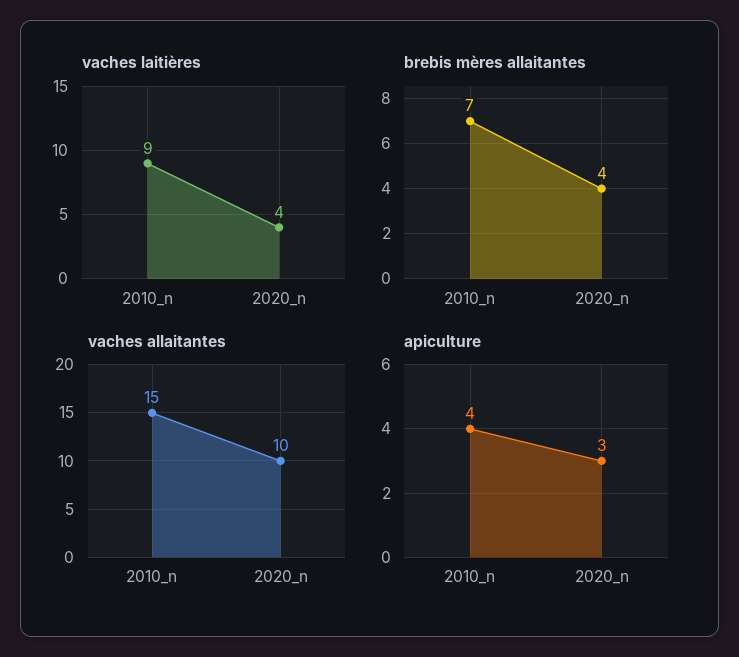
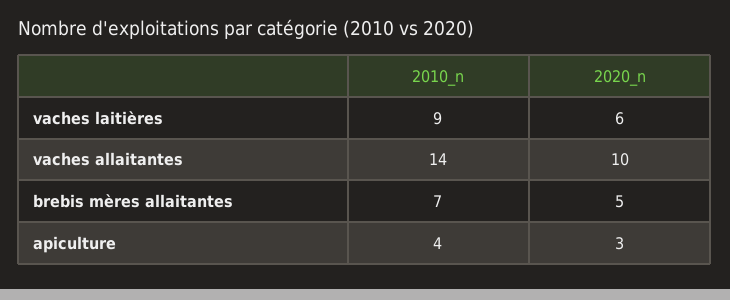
vaches laitières, 2020_n: 4 -> 6
brebis mères allaitantes, 2020_n: 4 -> 5
vaches allaitantes, 2010_n: 15 -> 14

